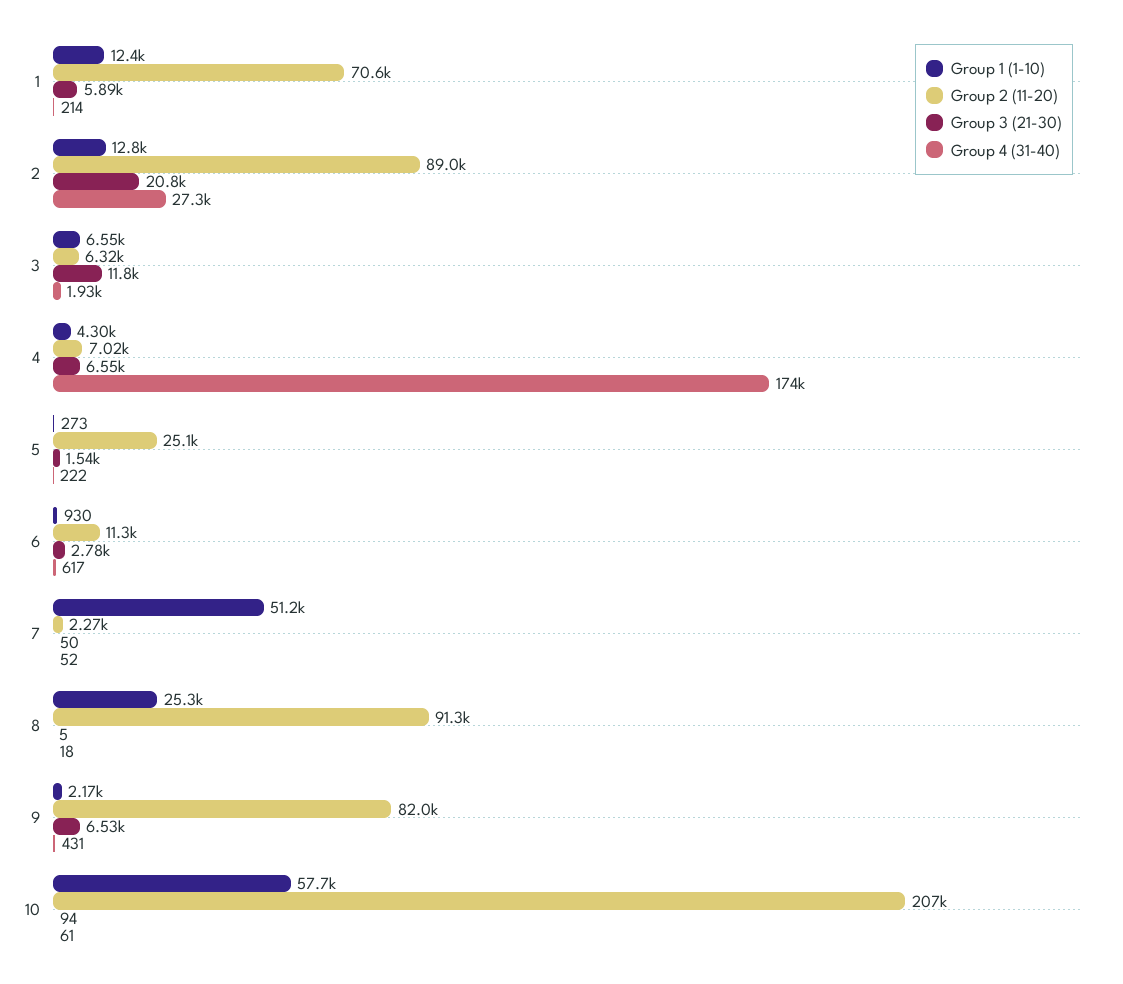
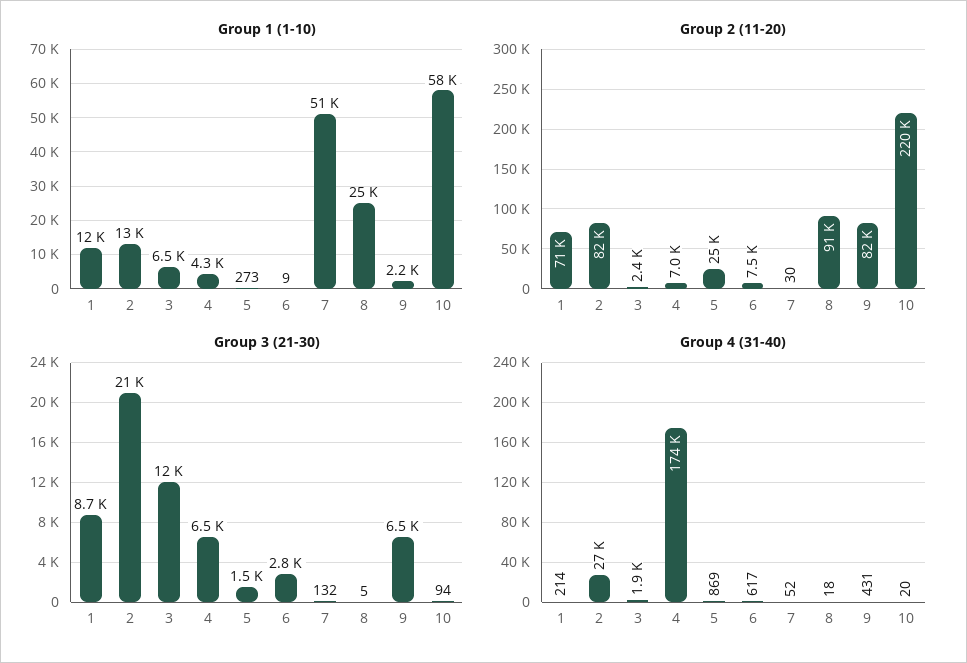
Group 3 (21-30), 1: 5890 -> 8700
Group 2 (11-20), 2: 89000 -> 82000
Group 2 (11-20), 3: 6320 -> 2400
Group 4 (31-40), 5: 222 -> 869
Group 1 (1-10), 6: 930 -> 9
Group 2 (11-20), 6: 11300 -> 7500
Group 2 (11-20), 7: 2270 -> 30
Group 3 (21-30), 7: 50 -> 132
Group 2 (11-20), 10: 207000 -> 220000
Group 4 (31-40), 10: 61 -> 20

